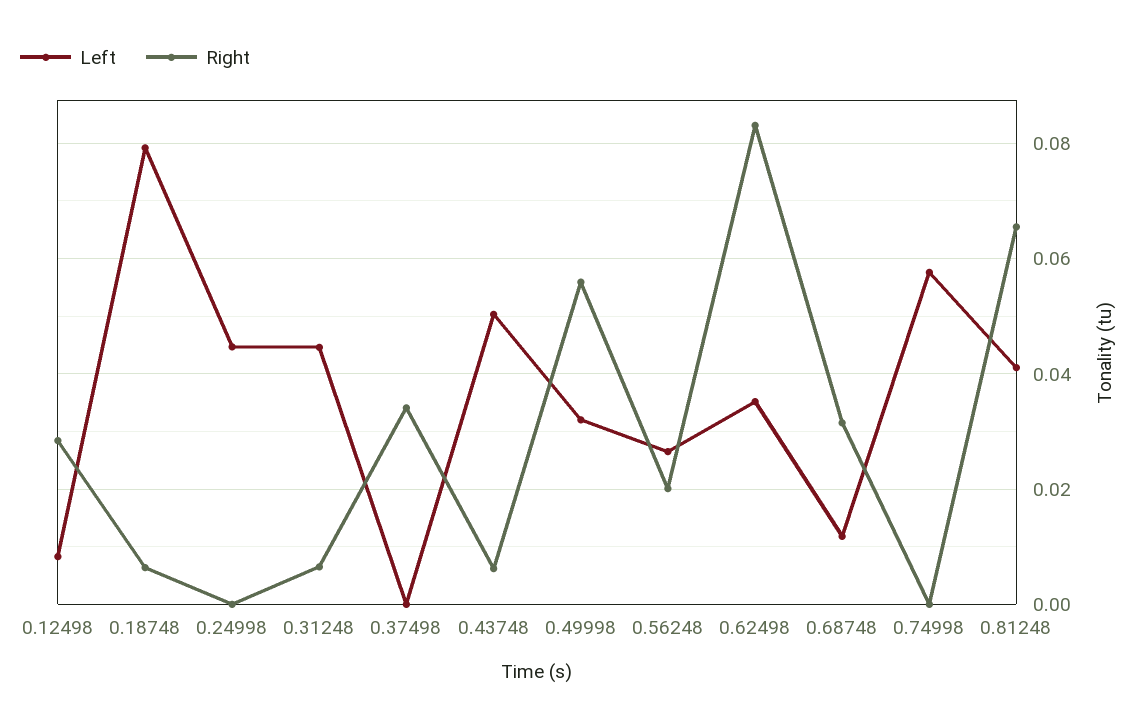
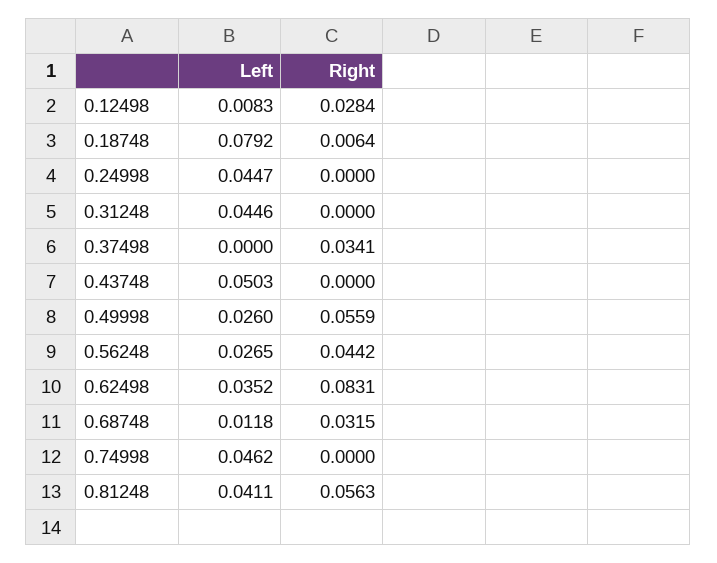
Right, 0.31248: 0.006 -> 0
Right, 0.43748: 0.006 -> 0
Left, 0.49998: 0.032 -> 0.026
Right, 0.56248: 0.02 -> 0.0442
Left, 0.74998: 0.058 -> 0.0462
Right, 0.81248: 0.066 -> 0.0563

